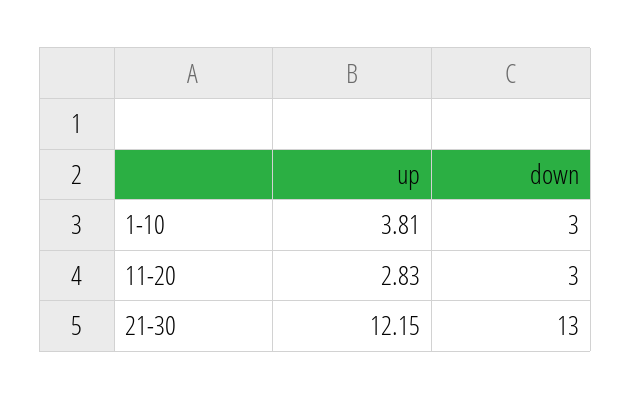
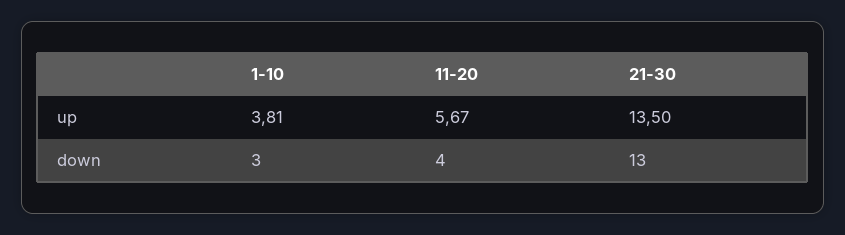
up, 11-20: 2.83 -> 5.67
down, 11-20: 3 -> 4
up, 21-30: 12.15 -> 13.5

